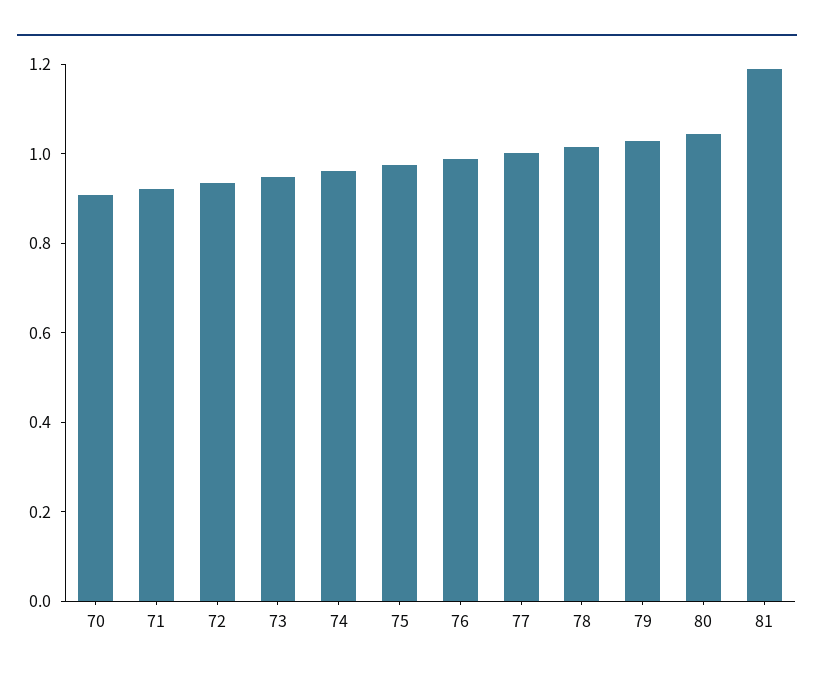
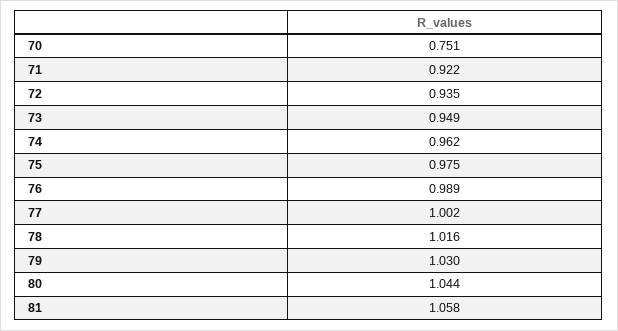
70: 0.9 -> 0.751
81: 1.2 -> 1.058

